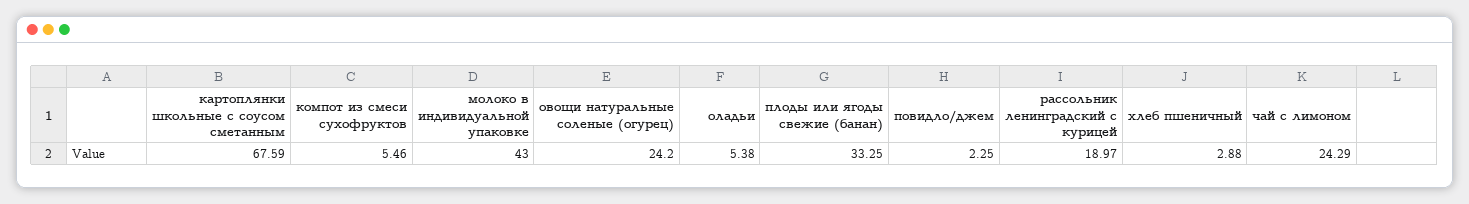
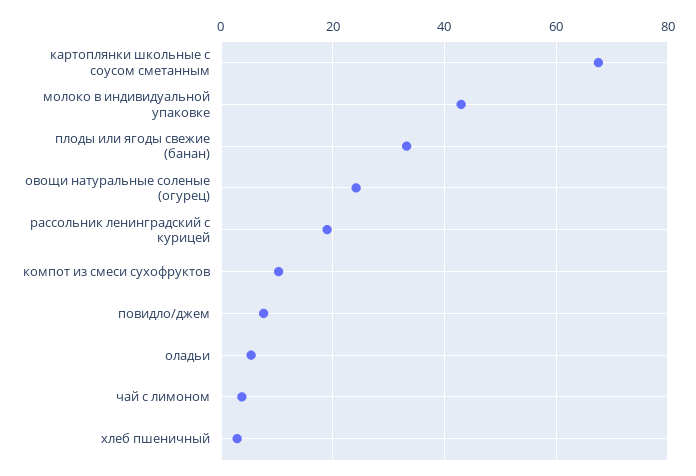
компот из смеси сухофруктов: 5.46 -> 10
повидло/джем: 2.25 -> 8
чай с лимоном: 24.29 -> 4

